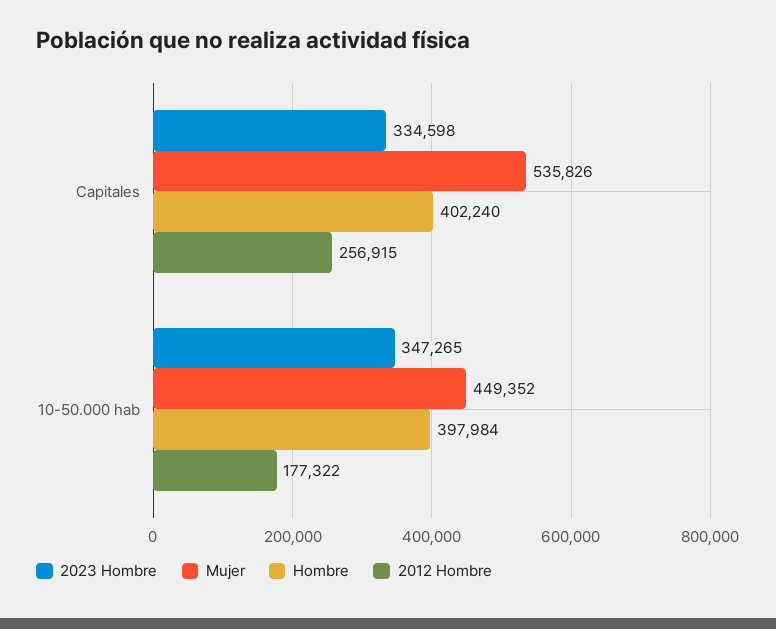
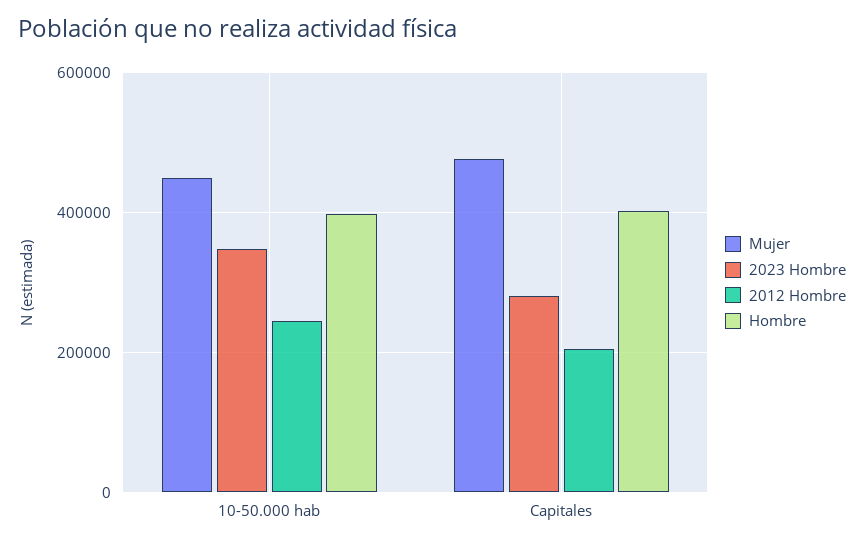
2023 Hombre, Capitales: 334598 -> 280000
Mujer, Capitales: 535826 -> 480000
2012 Hombre, Capitales: 256915 -> 200000
2012 Hombre, 10-50.000 hab: 177322 -> 240000

